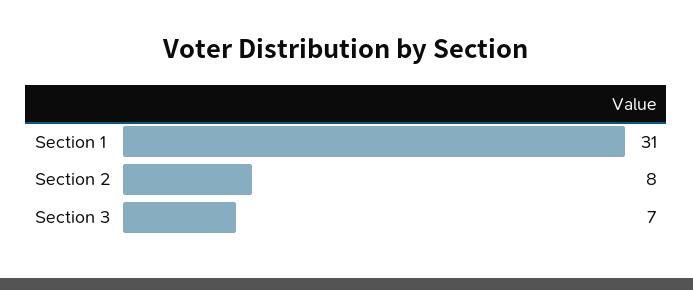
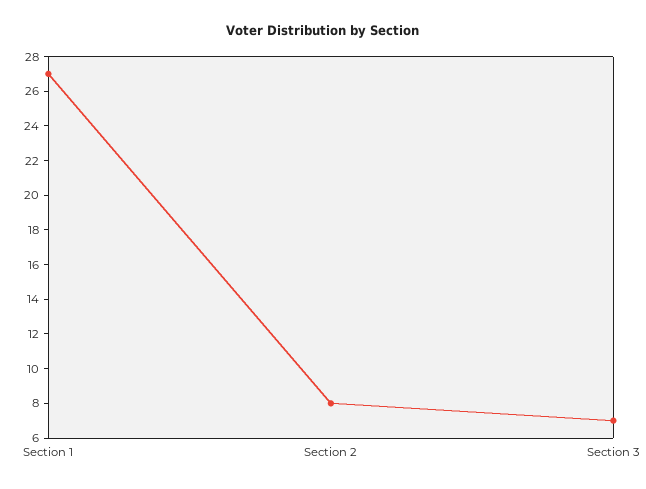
Section 1: 31 -> 27

